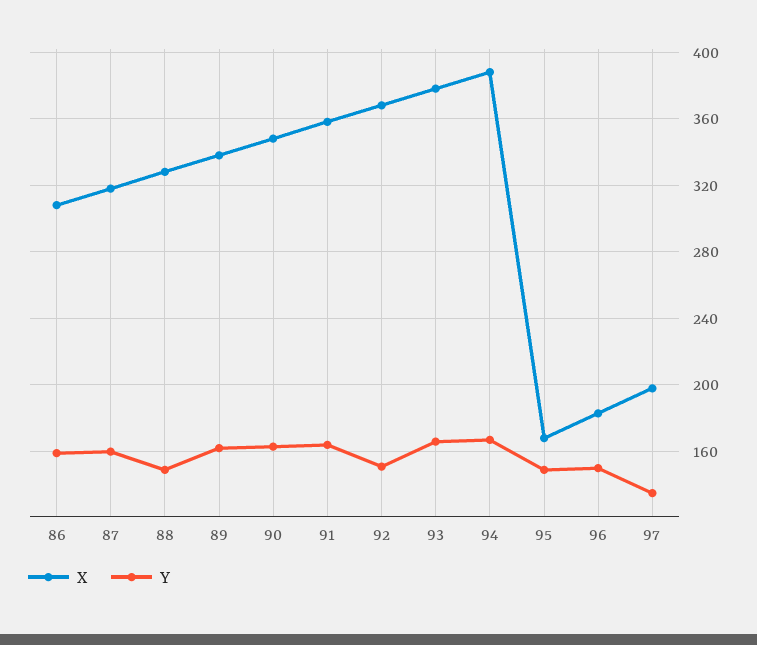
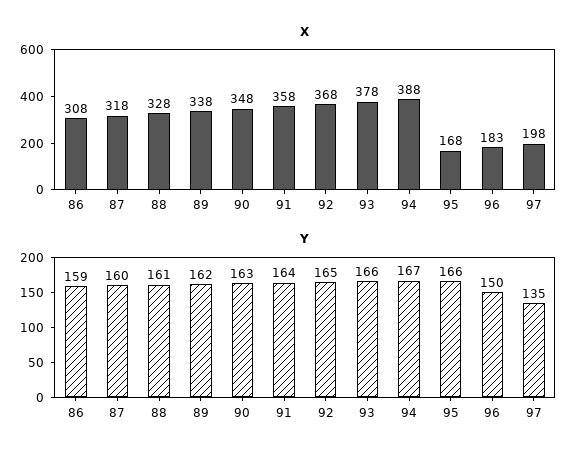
Y, 88: 150 -> 161
Y, 92: 150 -> 165
Y, 95: 150 -> 166

